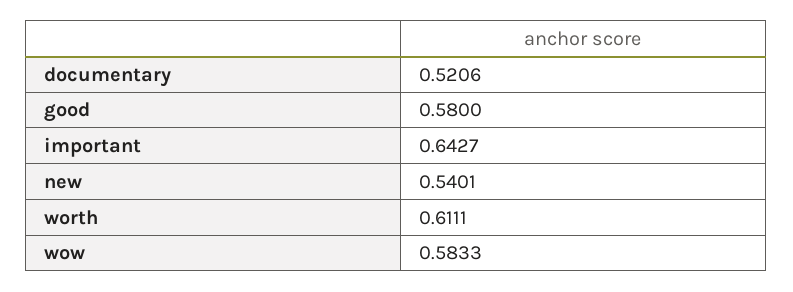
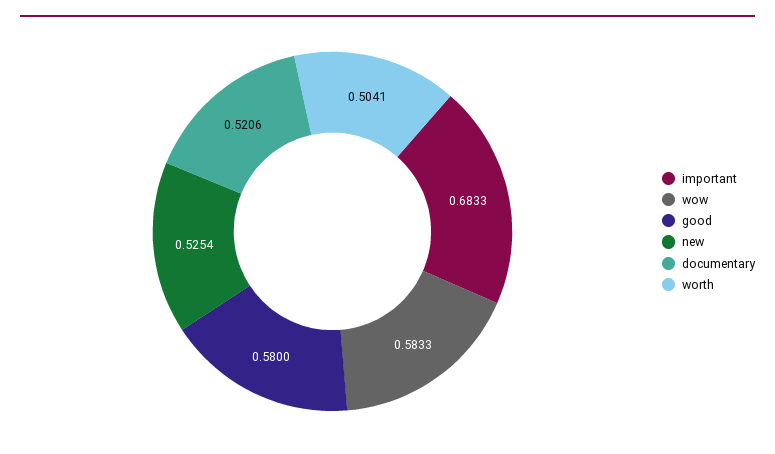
important: 0.6427 -> 0.6833
new: 0.5401 -> 0.5254
worth: 0.6111 -> 0.5041

